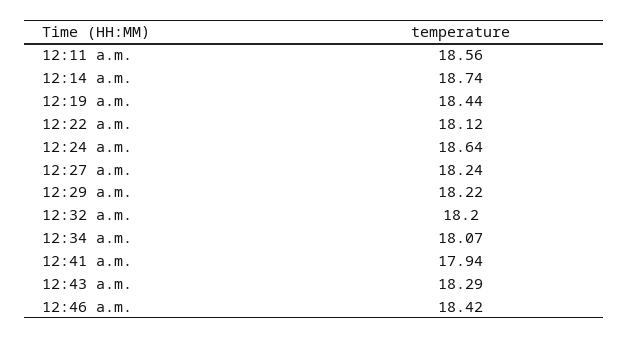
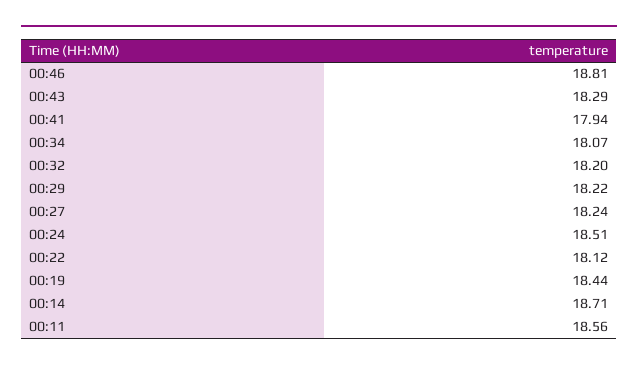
12:14 a.m.: 18.74 -> 18.71
12:24 a.m.: 18.64 -> 18.51
12:46 a.m.: 18.42 -> 18.81

